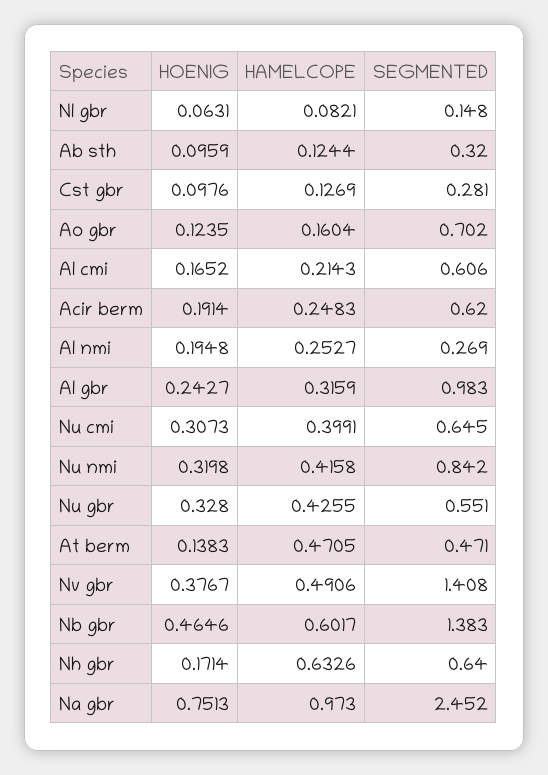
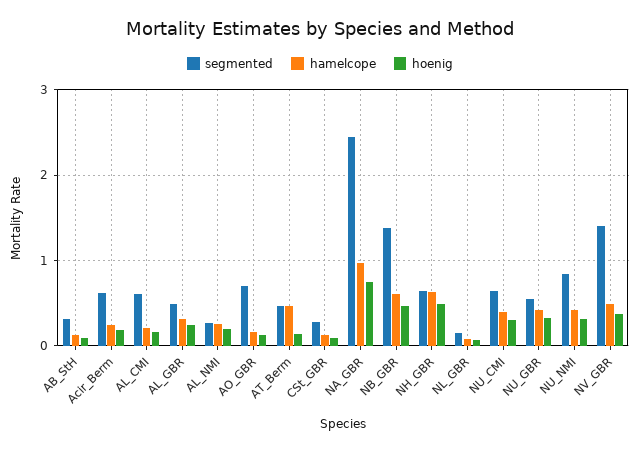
SEGMENTED, Al gbr: 0.983 -> 0.5
HOENIG, Nh gbr: 0.1714 -> 0.5

